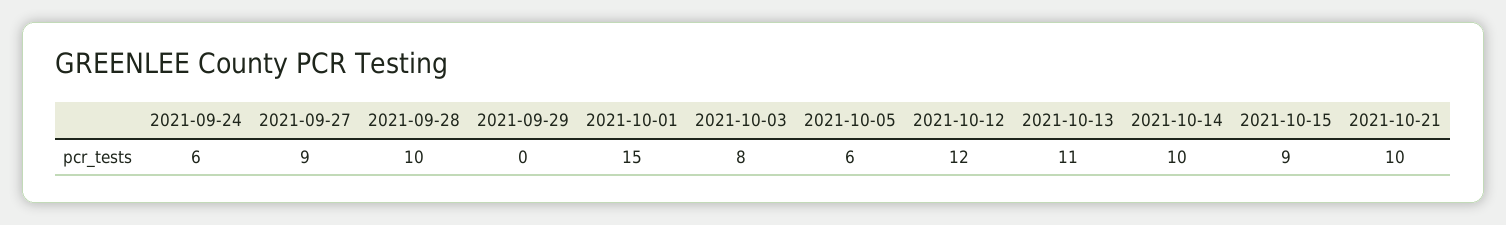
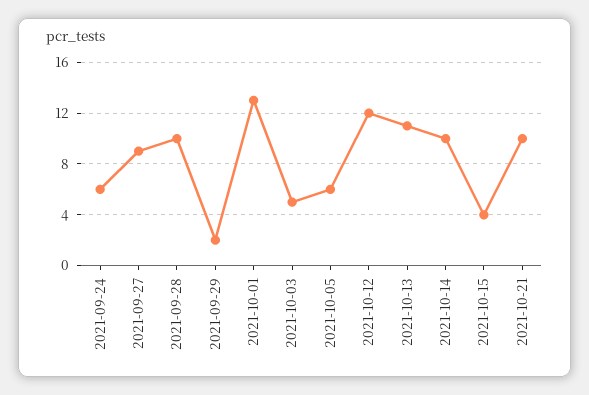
2021-09-29: 0 -> 2
2021-10-01: 15 -> 13
2021-10-03: 8 -> 5
2021-10-15: 9 -> 4

